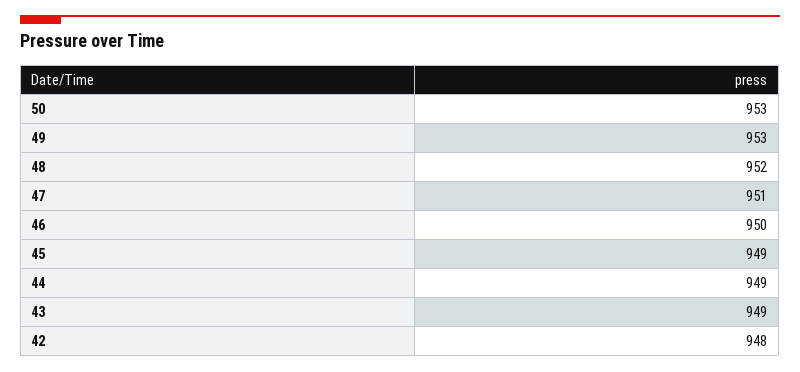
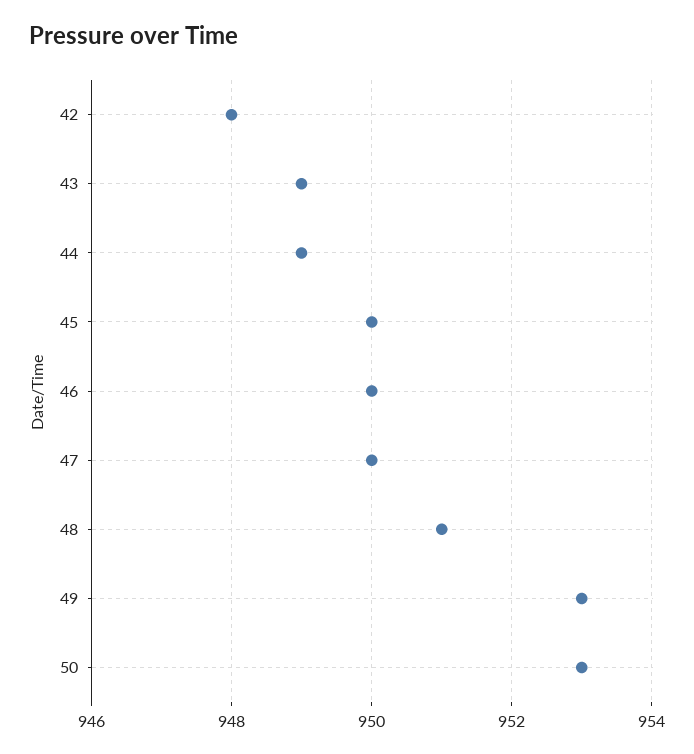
48: 952 -> 951
47: 951 -> 950
45: 949 -> 950

